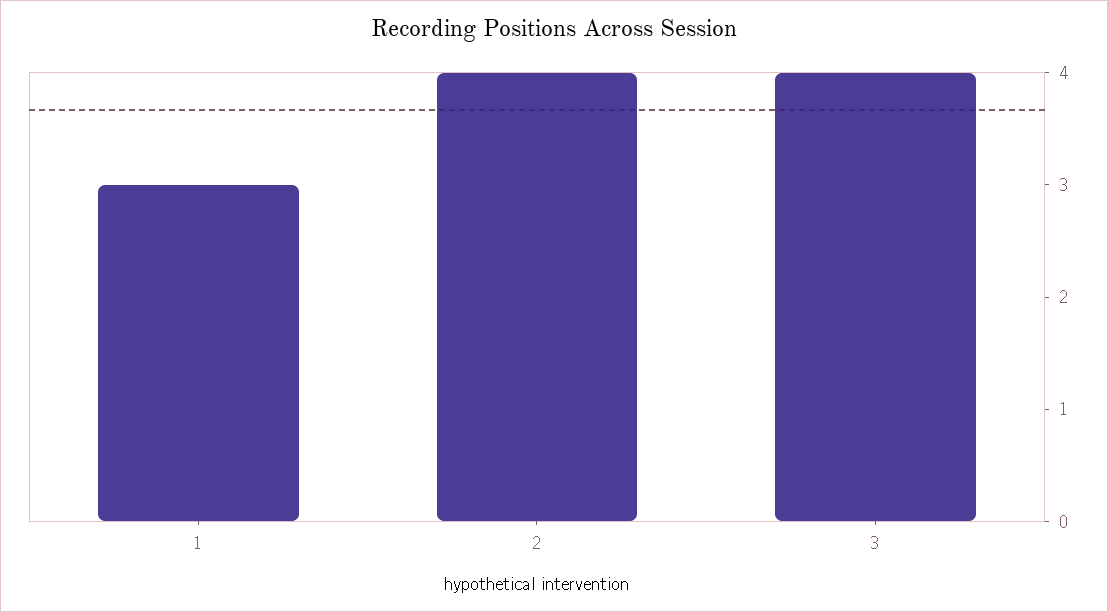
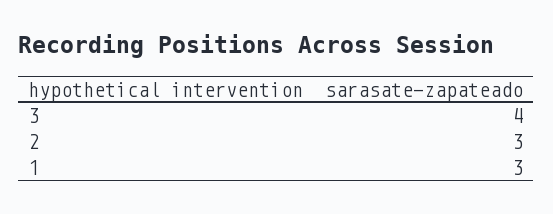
2: 4 -> 3

